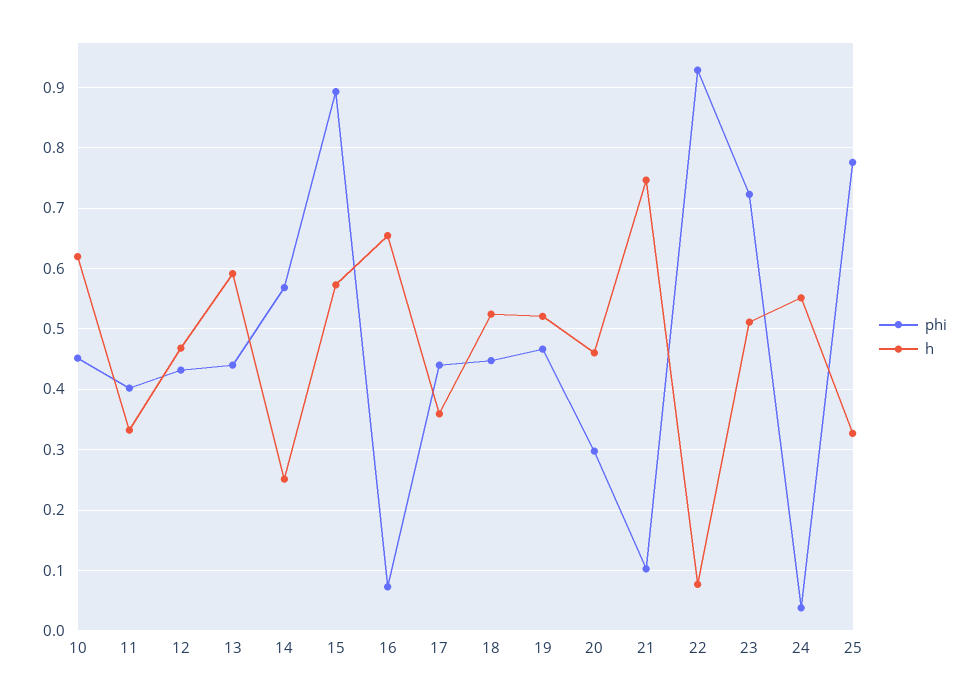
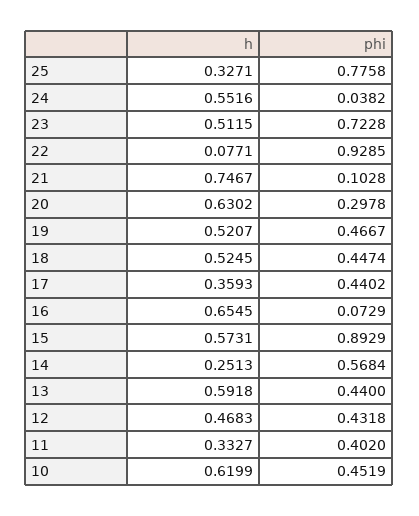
h, 20: 0.46 -> 0.6302

